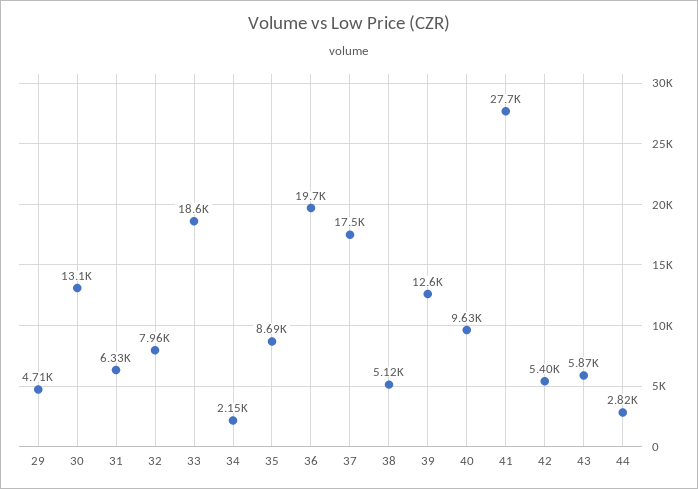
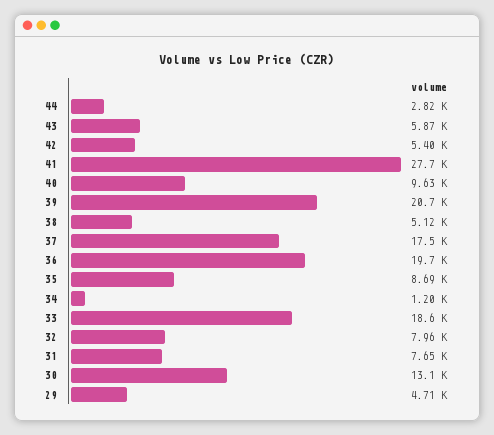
31: 6330 -> 7650
34: 2150 -> 1200
39: 12600 -> 20700

